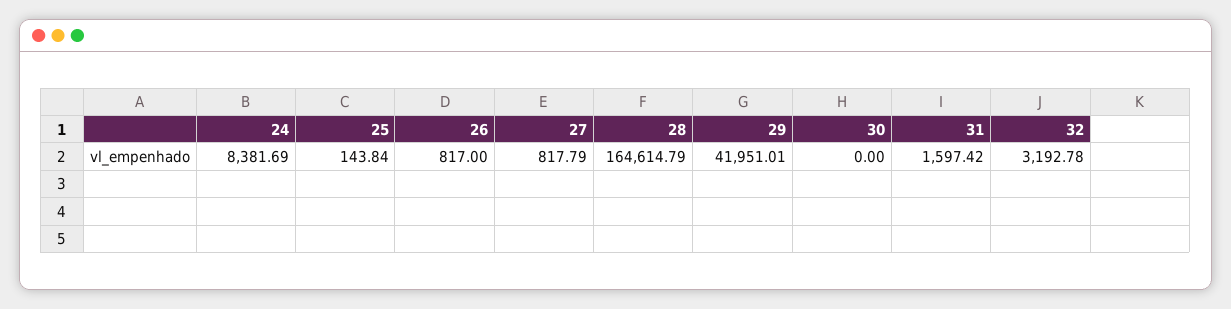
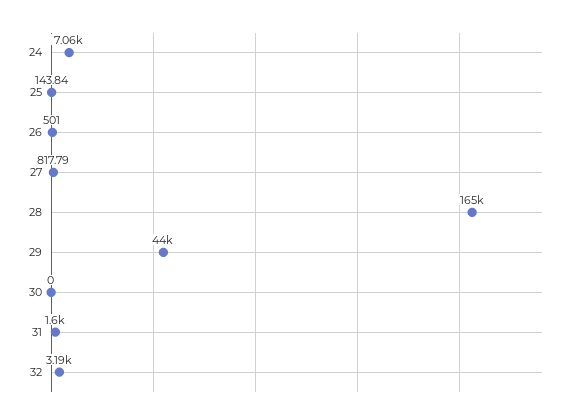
24: 8381.69 -> 7060
26: 817 -> 501
29: 41951.01 -> 44000

